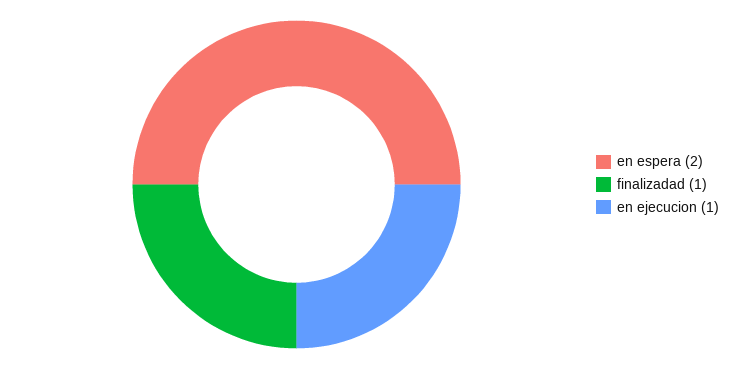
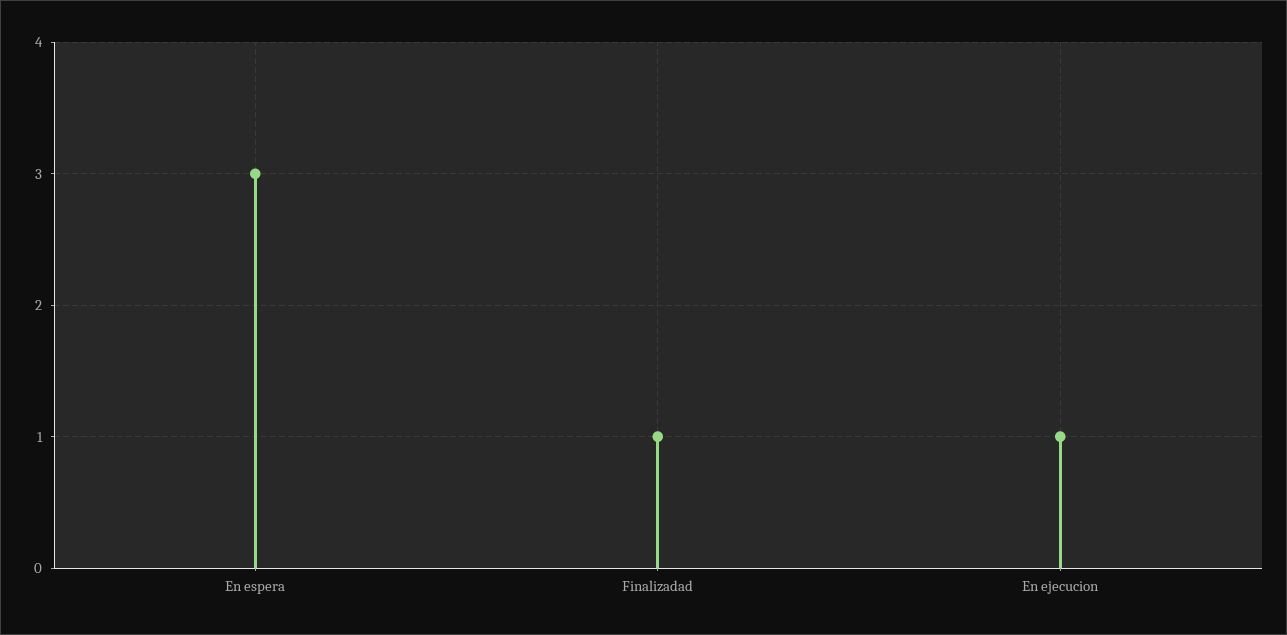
en espera: 2 -> 3

